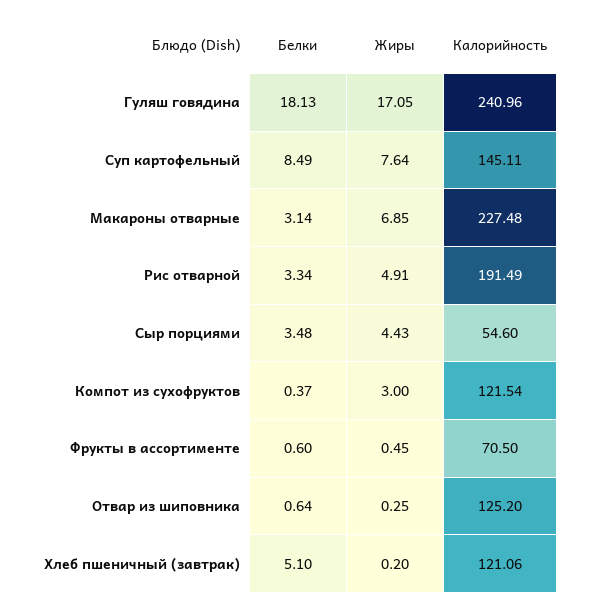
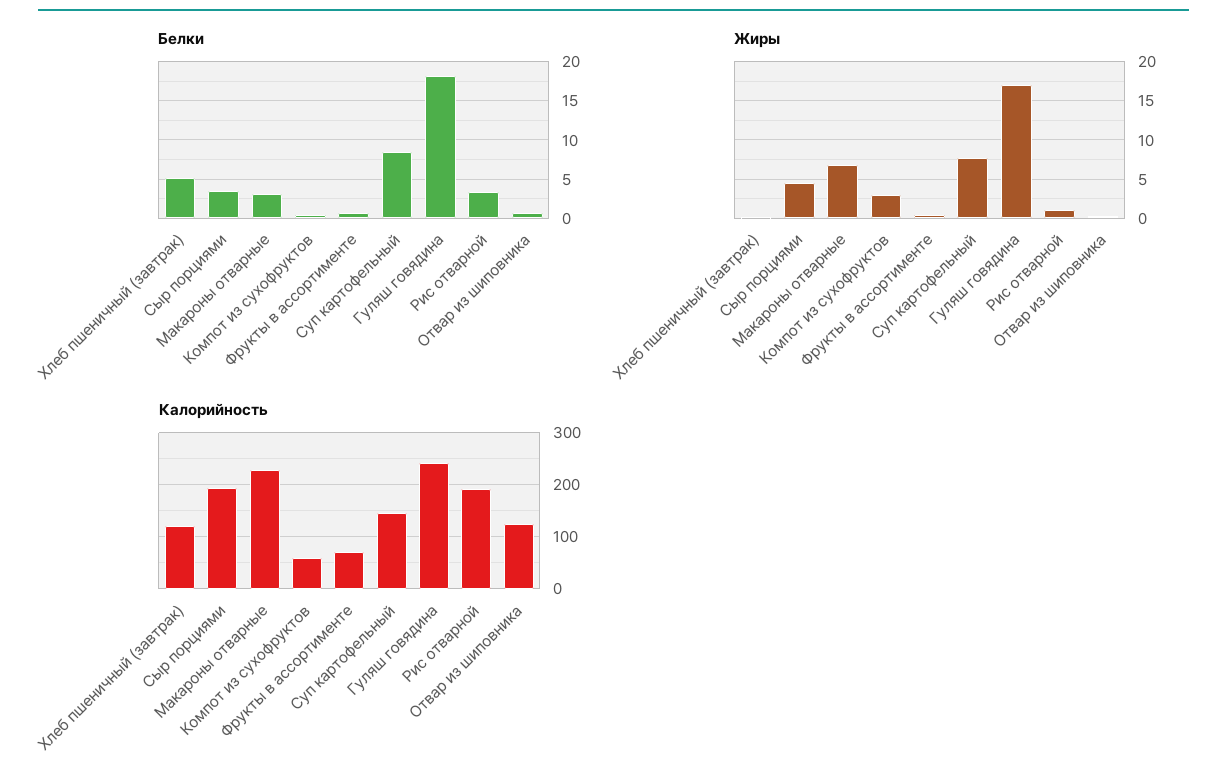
Жиры, Рис отварной: 4.91 -> 1
Калорийность, Сыр порциями: 54.6 -> 200
Калорийность, Компот из сухофруктов: 121.54 -> 60

